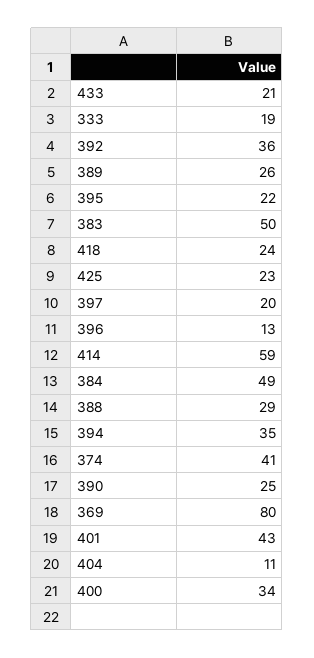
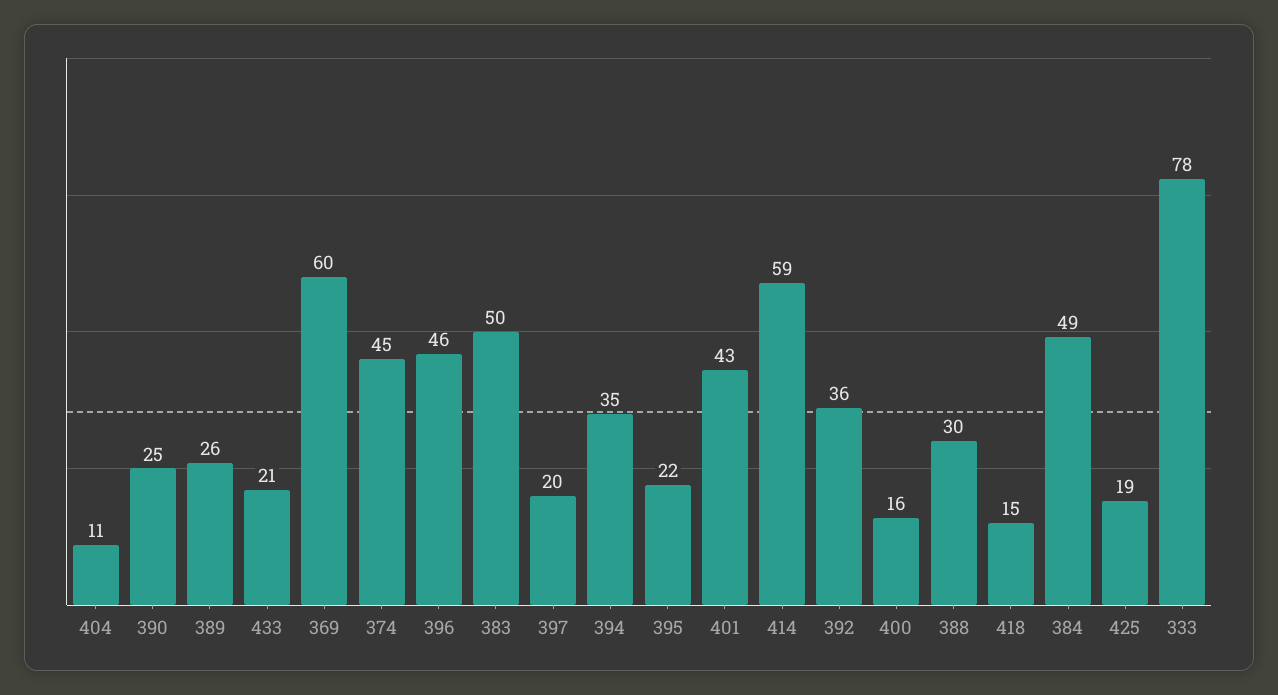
333: 19 -> 78
418: 24 -> 15
425: 23 -> 19
396: 13 -> 46
388: 29 -> 30
374: 41 -> 45
369: 80 -> 60
400: 34 -> 16

